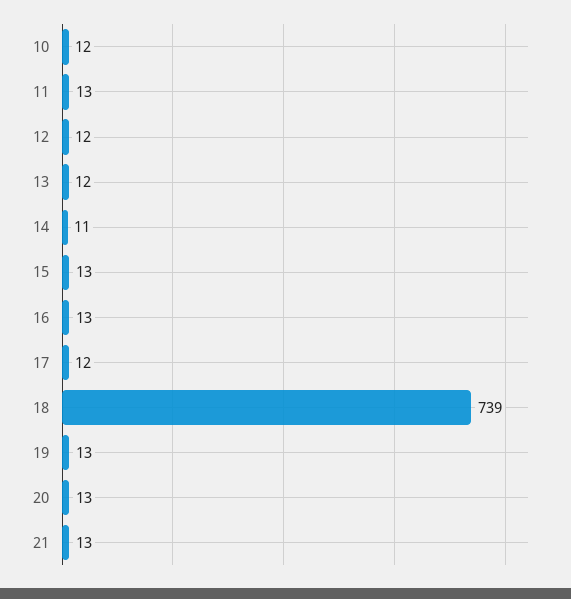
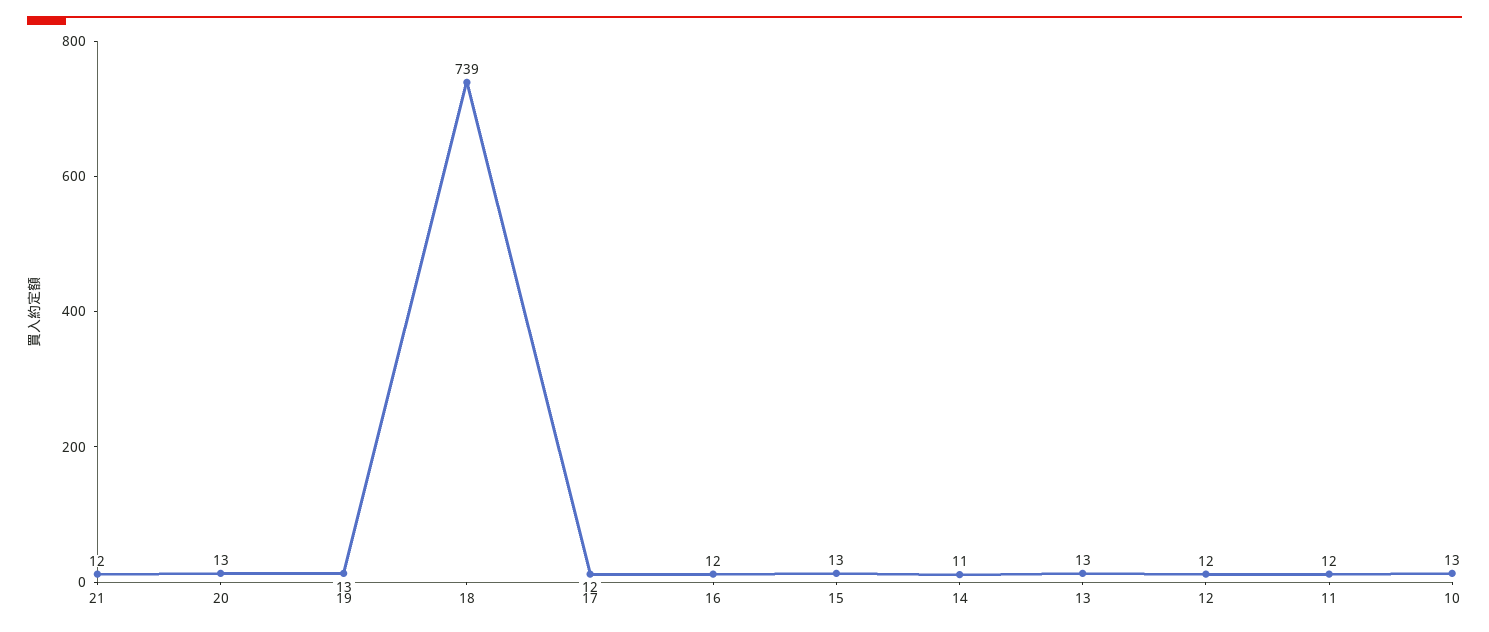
10: 12 -> 13
11: 13 -> 12
13: 12 -> 13
16: 13 -> 12
21: 13 -> 12

